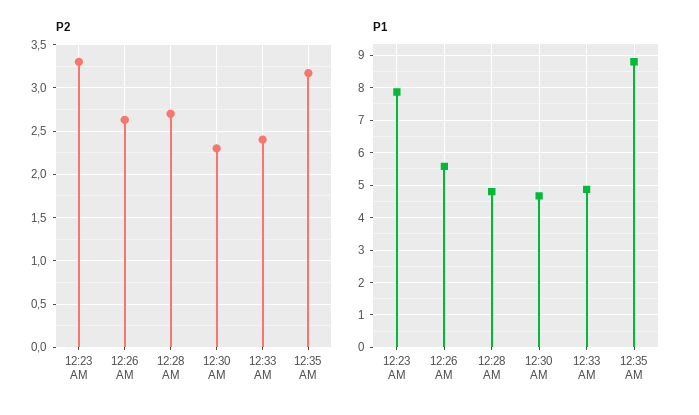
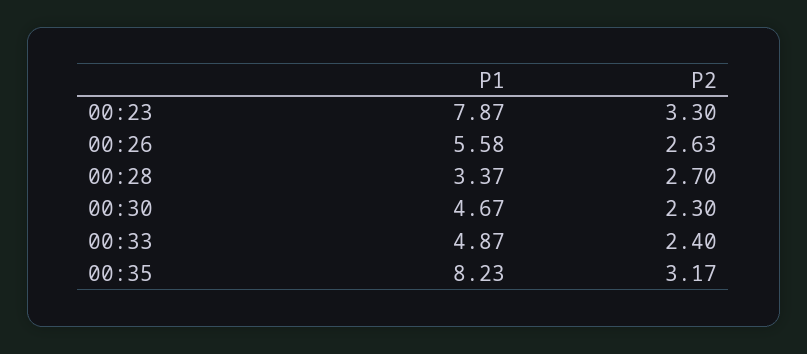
P1, 12:28 AM: 4.8 -> 3.37
P1, 12:35 AM: 8.8 -> 8.23

